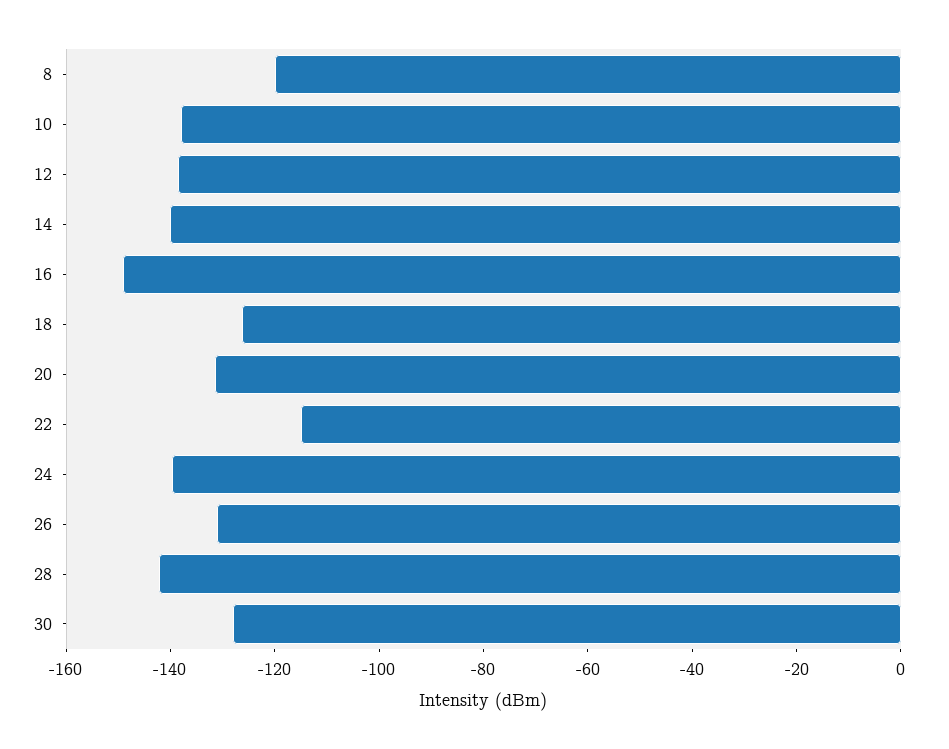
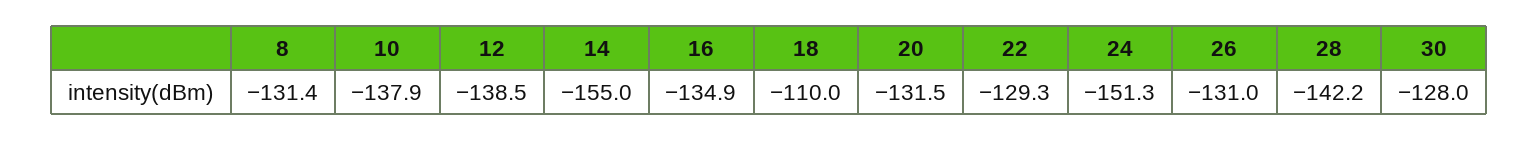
8: -120 -> -131.4
14: -140 -> -155
16: -150 -> -134.9
18: -125 -> -110
22: -115 -> -129.3
24: -140 -> -151.3

